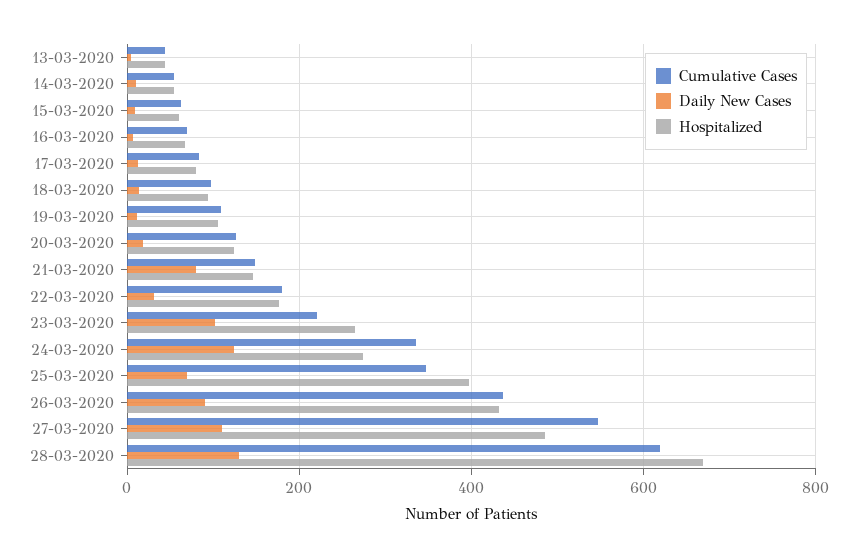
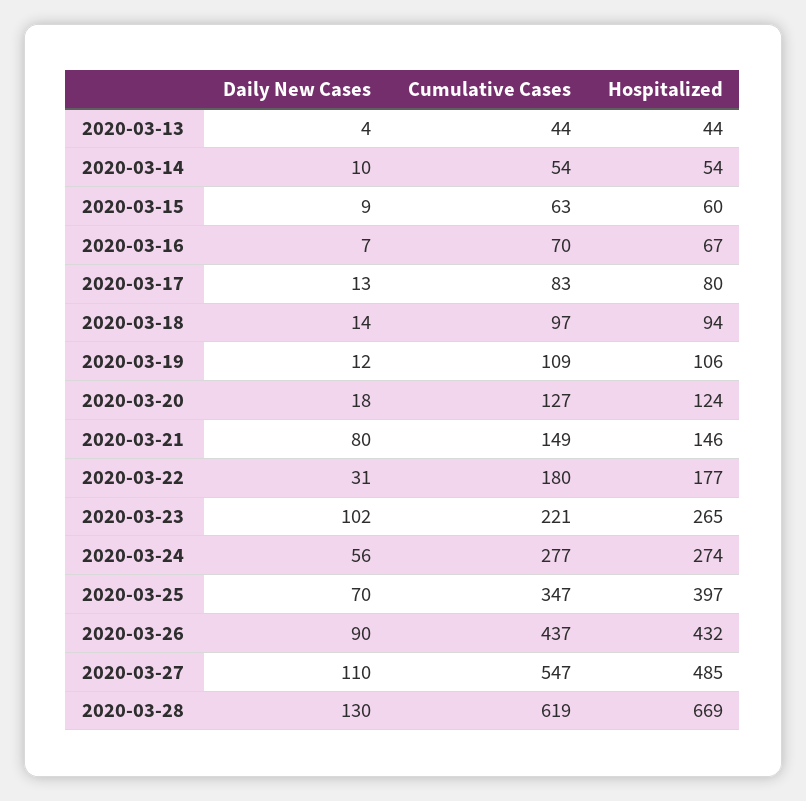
Cumulative Cases, 24-03-2020: 340 -> 277
Daily New Cases, 24-03-2020: 120 -> 56

